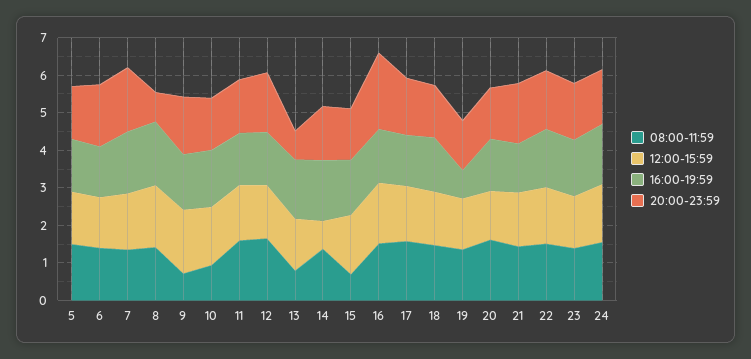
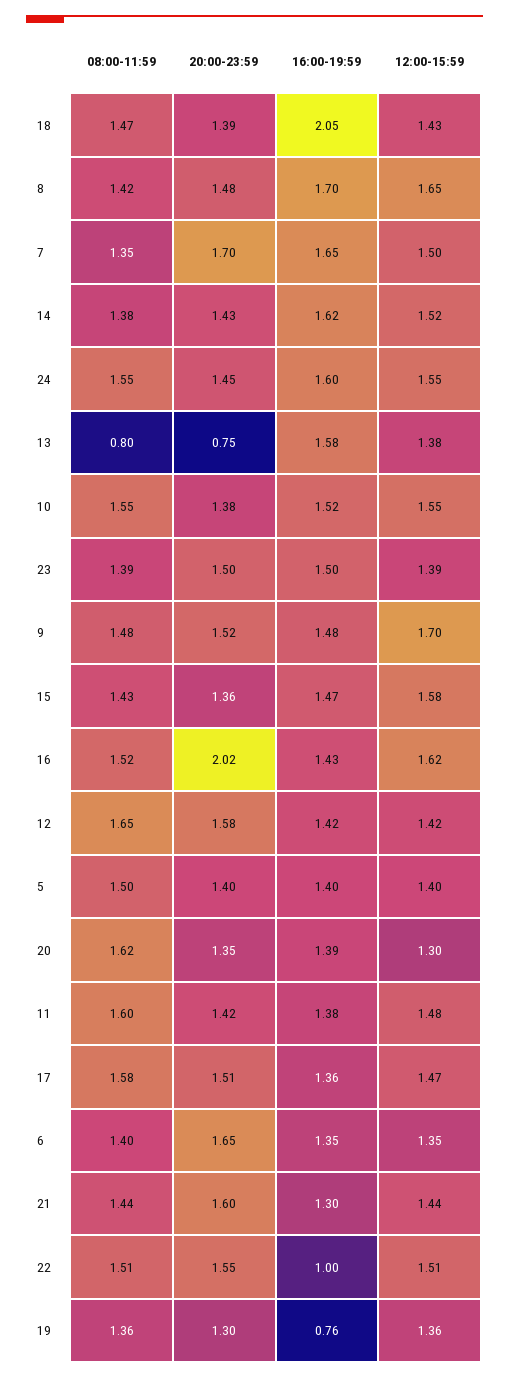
20:00-23:59, 8: 0.75 -> 1.48
08:00-11:59, 9: 0.75 -> 1.48
08:00-11:59, 10: 1 -> 1.55
12:00-15:59, 14: 0.75 -> 1.52
08:00-11:59, 15: 0.75 -> 1.43
16:00-19:59, 18: 1.5 -> 2.05
16:00-19:59, 22: 1.5 -> 1

